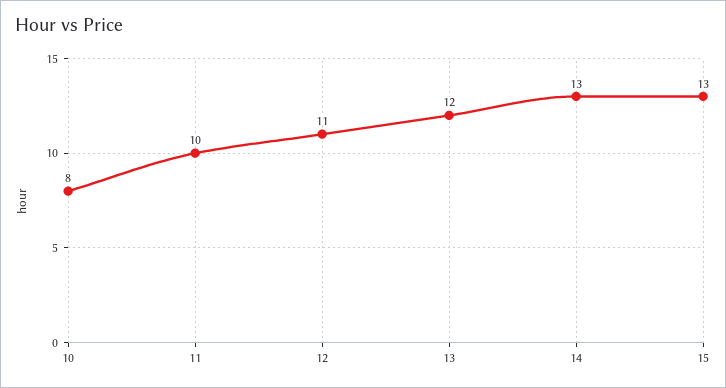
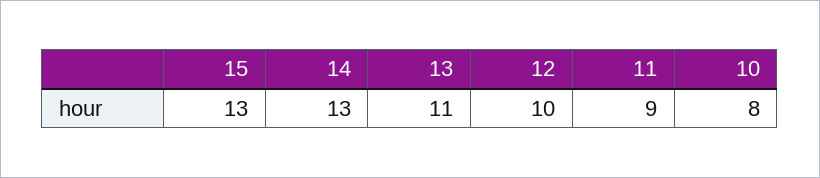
11: 10 -> 9
12: 11 -> 10
13: 12 -> 11

